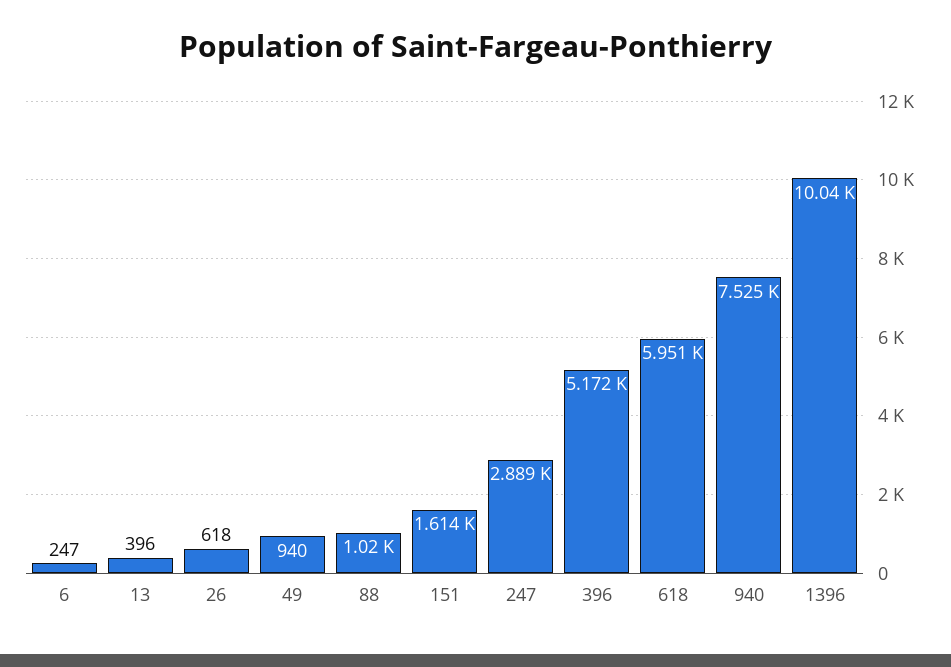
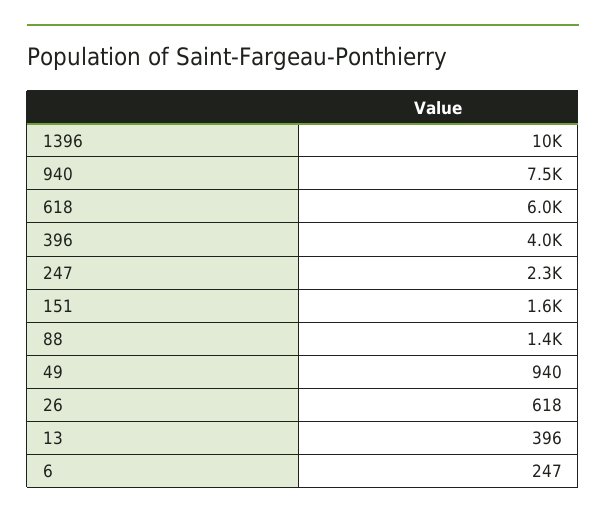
88: 1020 -> 1400
247: 2889 -> 2300
396: 5172 -> 4000

